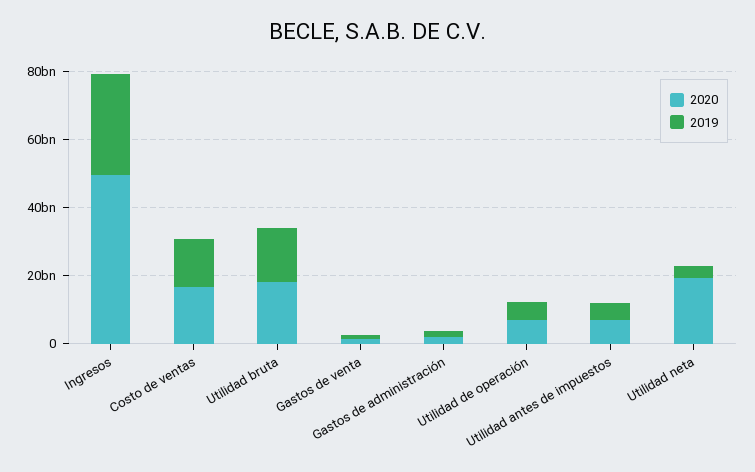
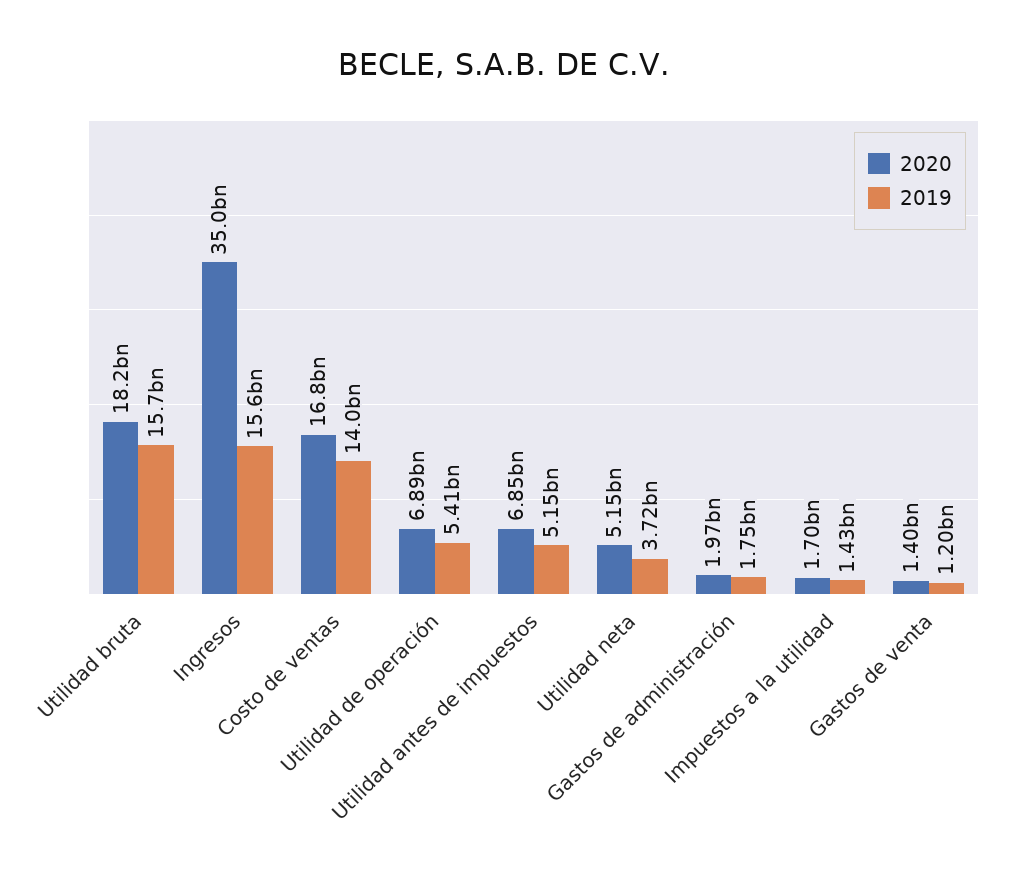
2020, Ingresos: 50000000000 -> 35000000000
2019, Ingresos: 30000000000 -> 15600000000
2020, Utilidad neta: 20000000000 -> 5150000000
2020, Impuestos a la utilidad: none -> 1700000000
2019, Impuestos a la utilidad: none -> 1430000000

